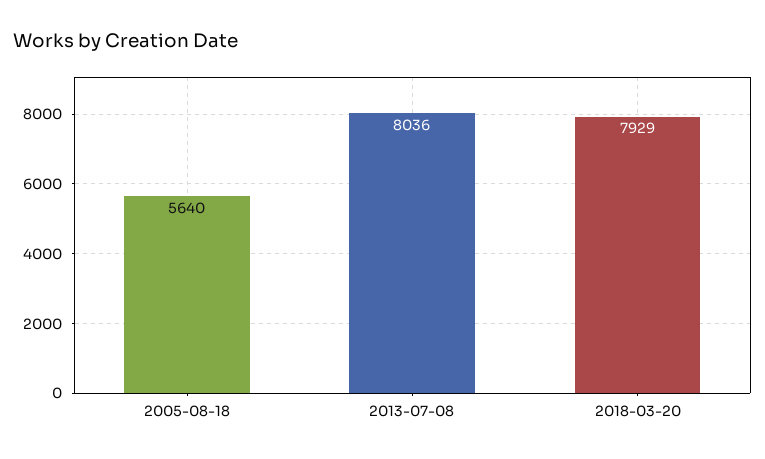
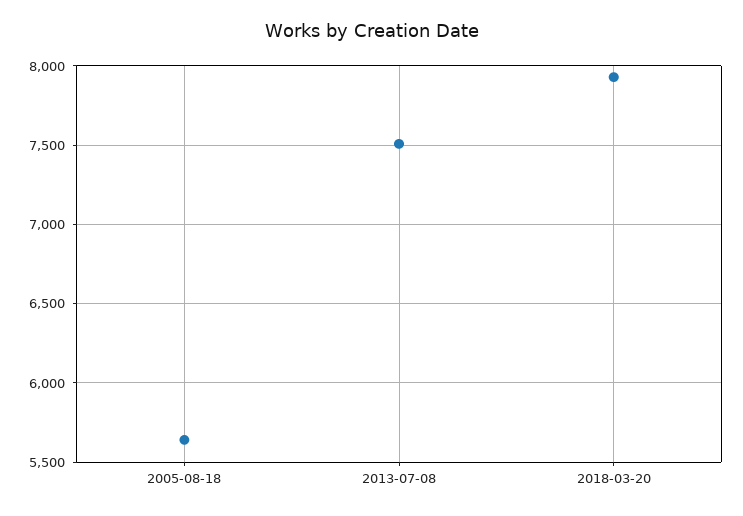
2013-07-08: 8036 -> 7500

